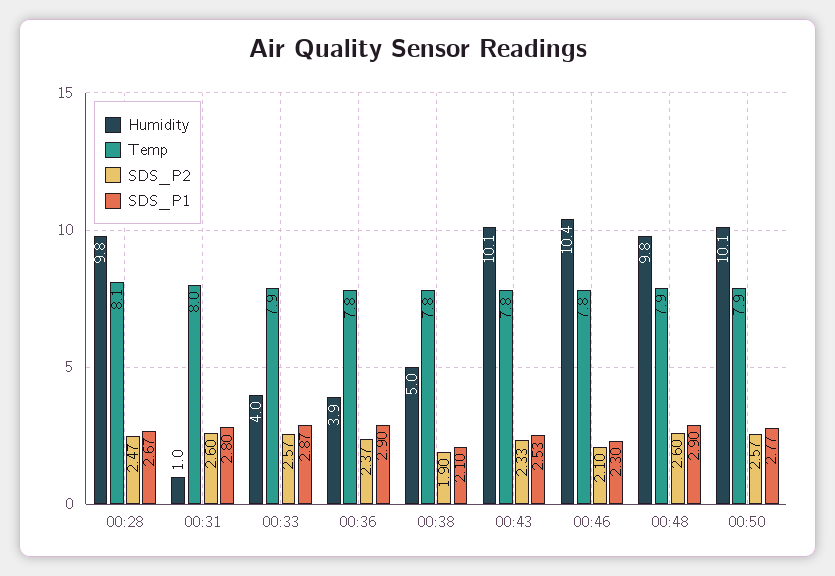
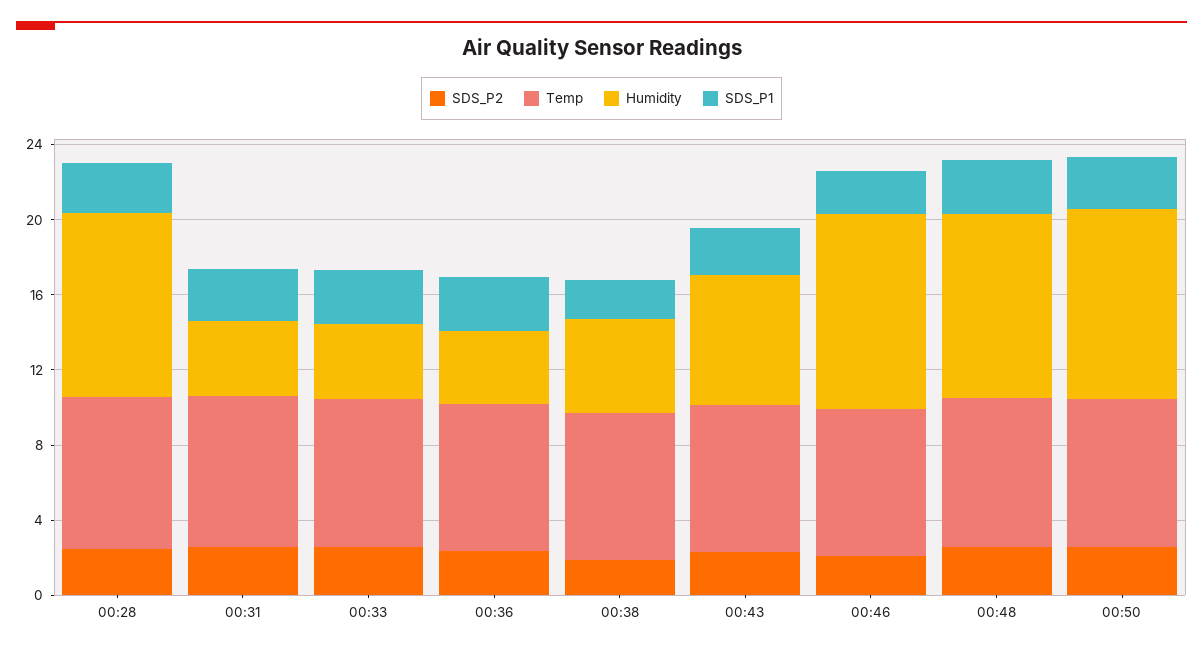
Humidity, 00:31: 1 -> 4
Humidity, 00:43: 10.1 -> 7

